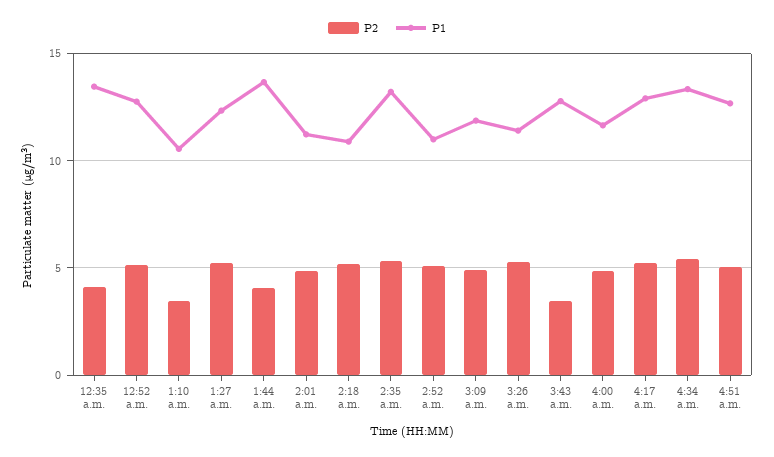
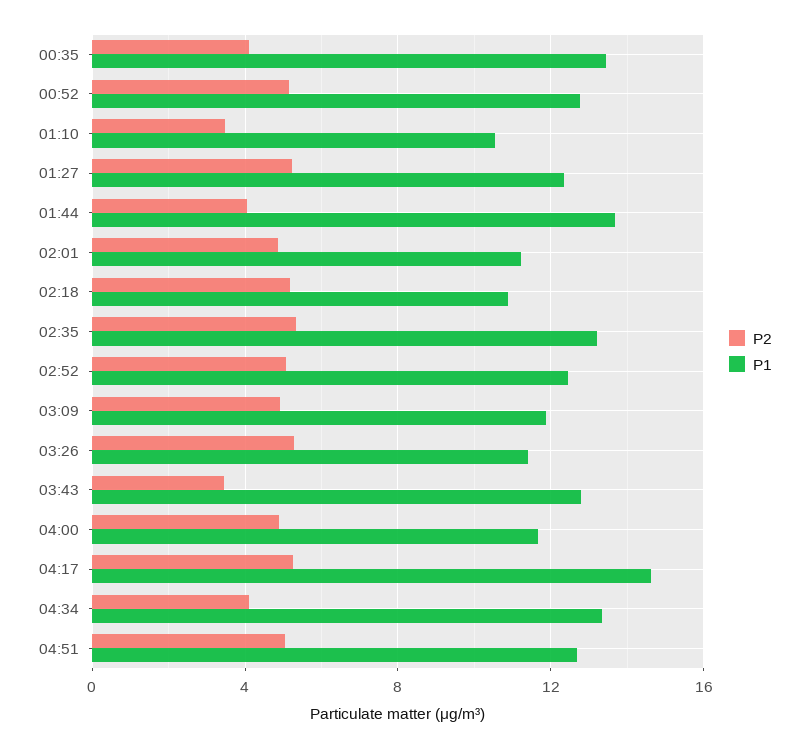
P1, 2:52 a.m.: 11 -> 12.5
P1, 4:17 a.m.: 13 -> 14.5
P2, 4:34 a.m.: 5.5 -> 4

